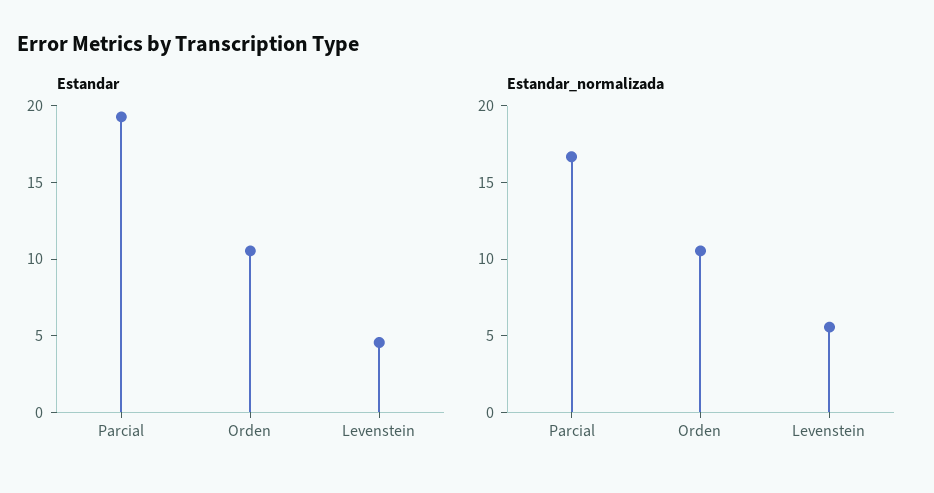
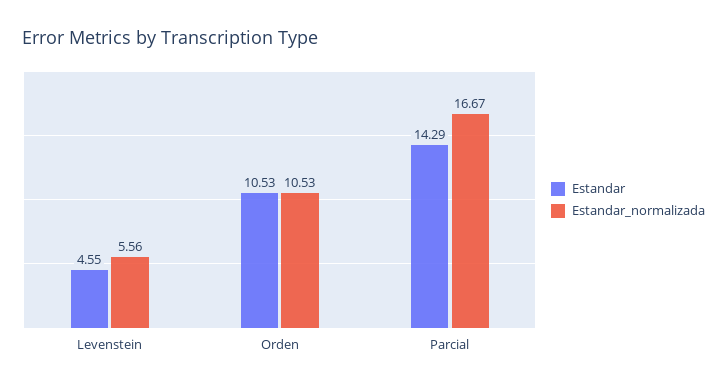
Estandar, Parcial: 19 -> 14.29

